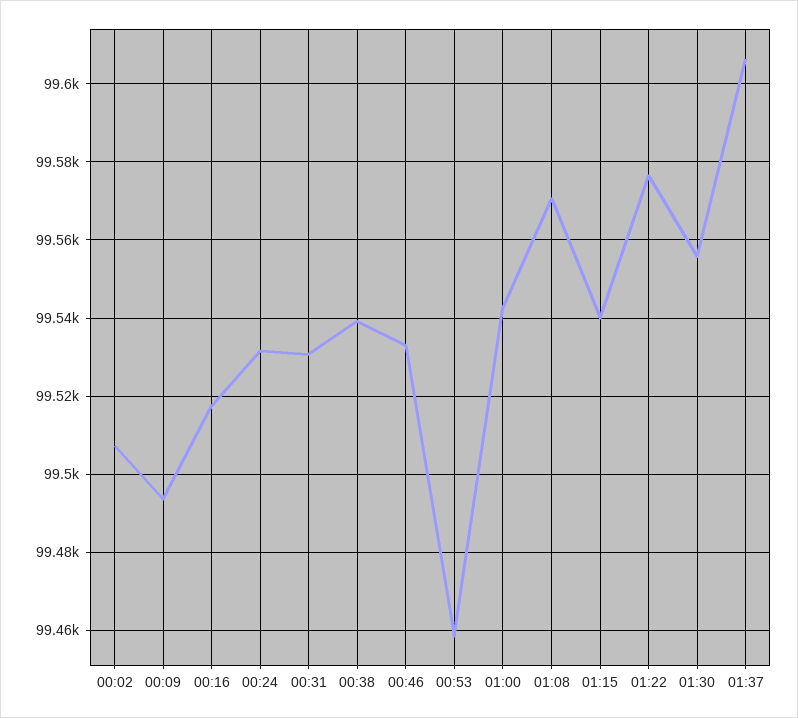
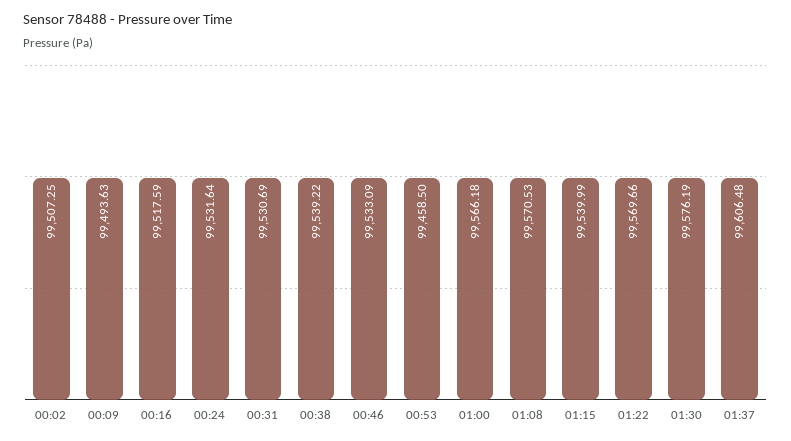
01:00: 99542 -> 99566.18
01:22: 99576 -> 99569.66
01:30: 99556 -> 99576.19

